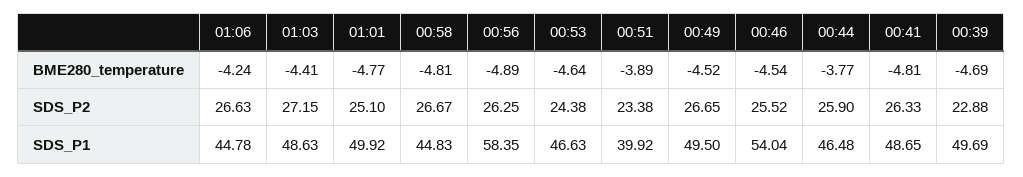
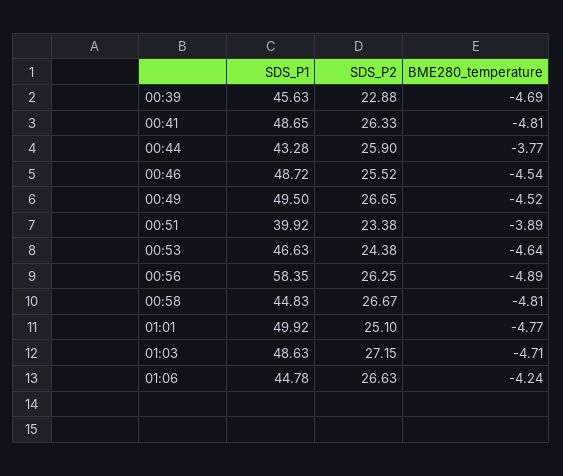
01:03, BME280_temperature: -4.41 -> -4.71
00:46, SDS_P1: 54.04 -> 48.72
00:44, SDS_P1: 46.48 -> 43.28
00:39, SDS_P1: 49.69 -> 45.63

